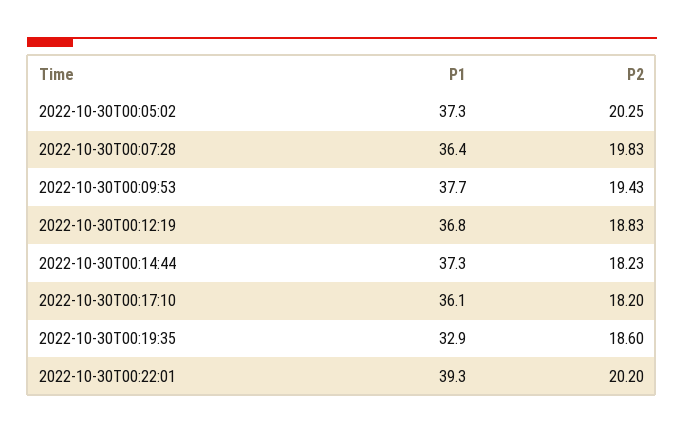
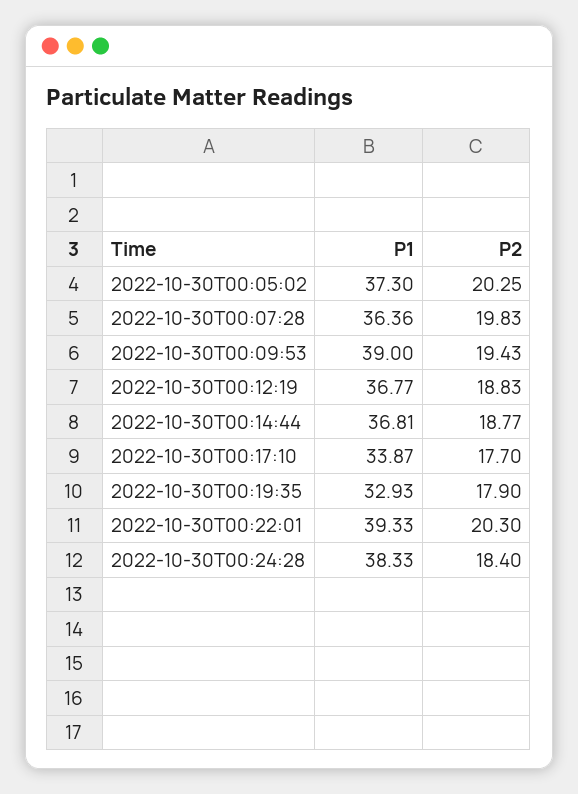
P1, 2022-10-30T00:09:53: 37.7 -> 39
P1, 2022-10-30T00:14:44: 37.3 -> 36.81
P2, 2022-10-30T00:14:44: 18.23 -> 18.77
P1, 2022-10-30T00:17:10: 36.1 -> 33.87
P2, 2022-10-30T00:17:10: 18.2 -> 17.7
P2, 2022-10-30T00:19:35: 18.6 -> 17.9
P2, 2022-10-30T00:22:01: 20.2 -> 20.3
P1, 2022-10-30T00:24:28: none -> 38.33
P2, 2022-10-30T00:24:28: none -> 18.4

